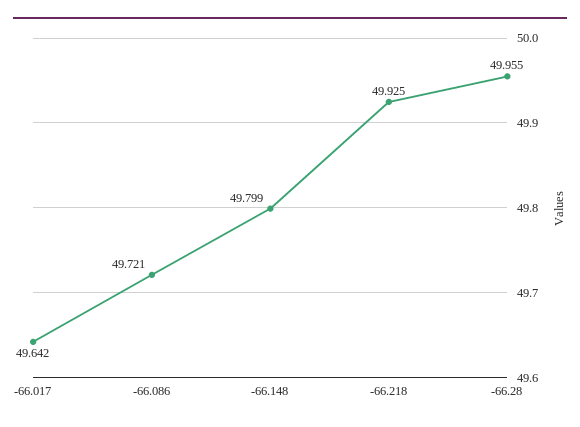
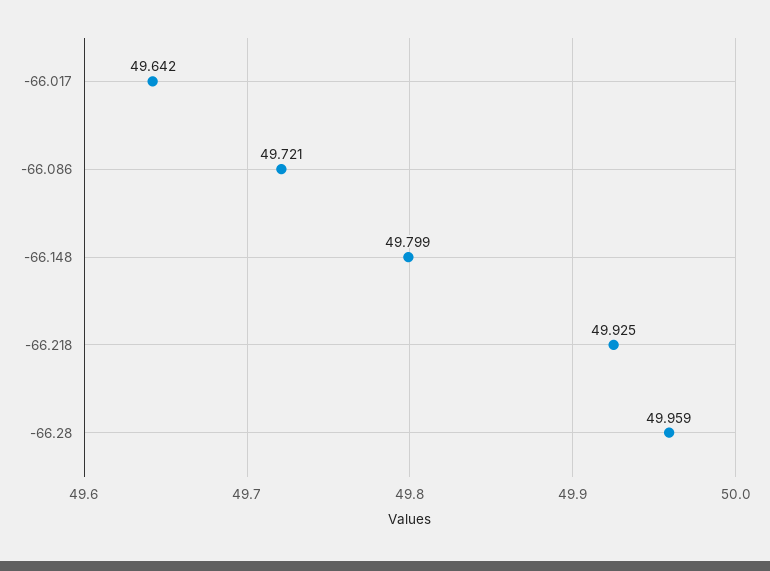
-66.28: 49.955 -> 49.959

